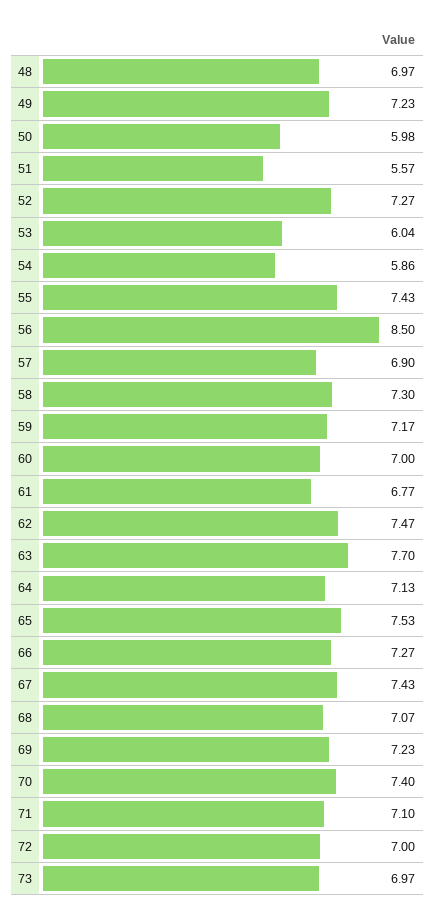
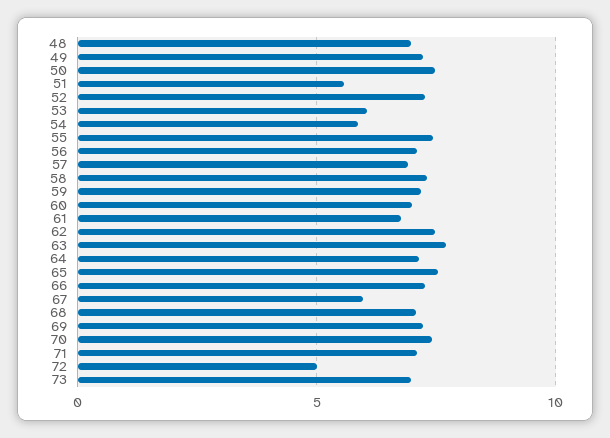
50: 5.98 -> 7.5
56: 8.5 -> 7
67: 7.43 -> 6
72: 7 -> 5

